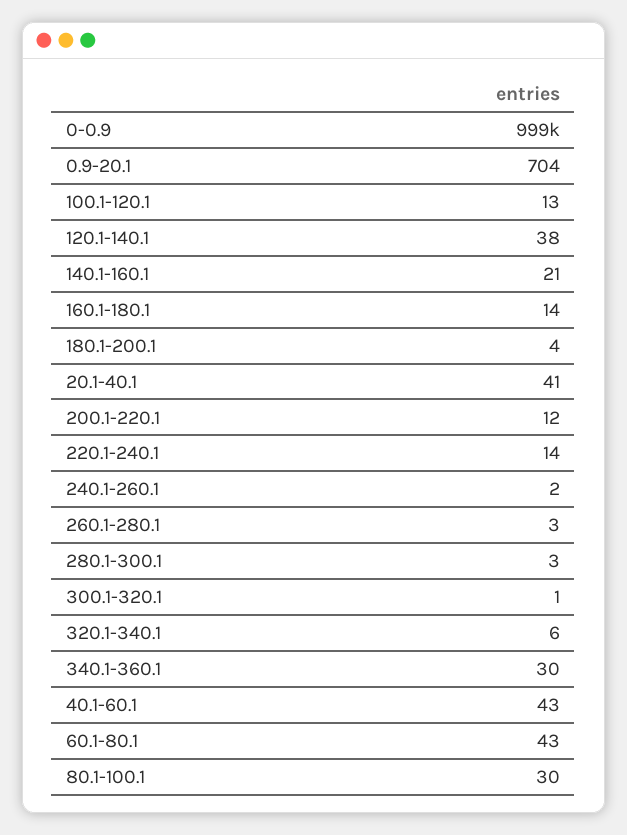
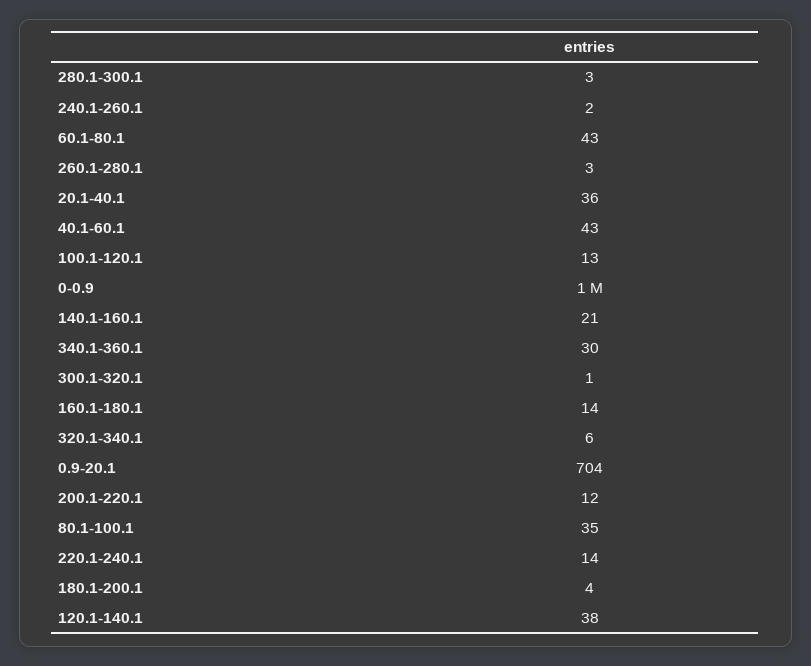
20.1-40.1: 41 -> 36
80.1-100.1: 30 -> 35

